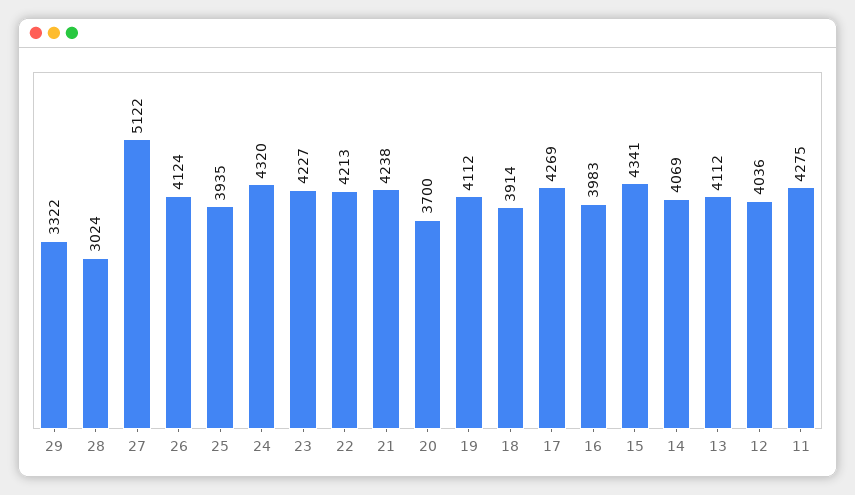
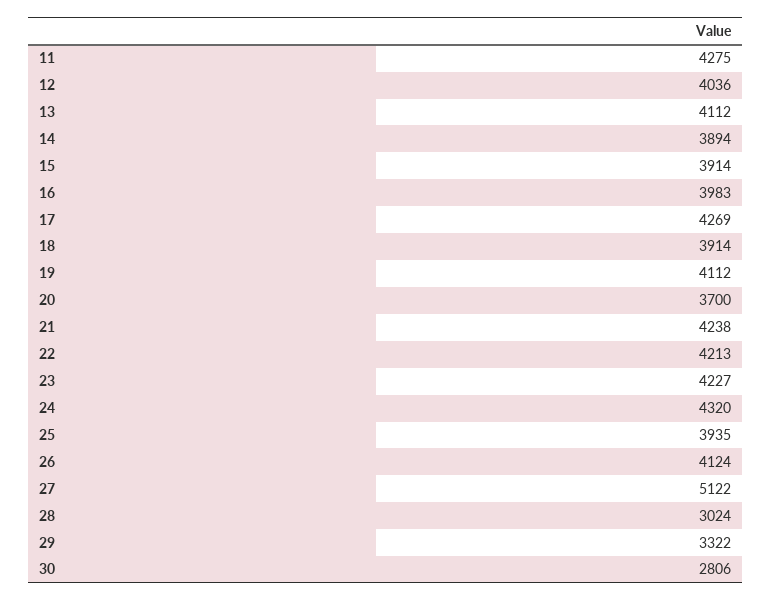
15: 4341 -> 3914
14: 4069 -> 3894
30: none -> 2806

